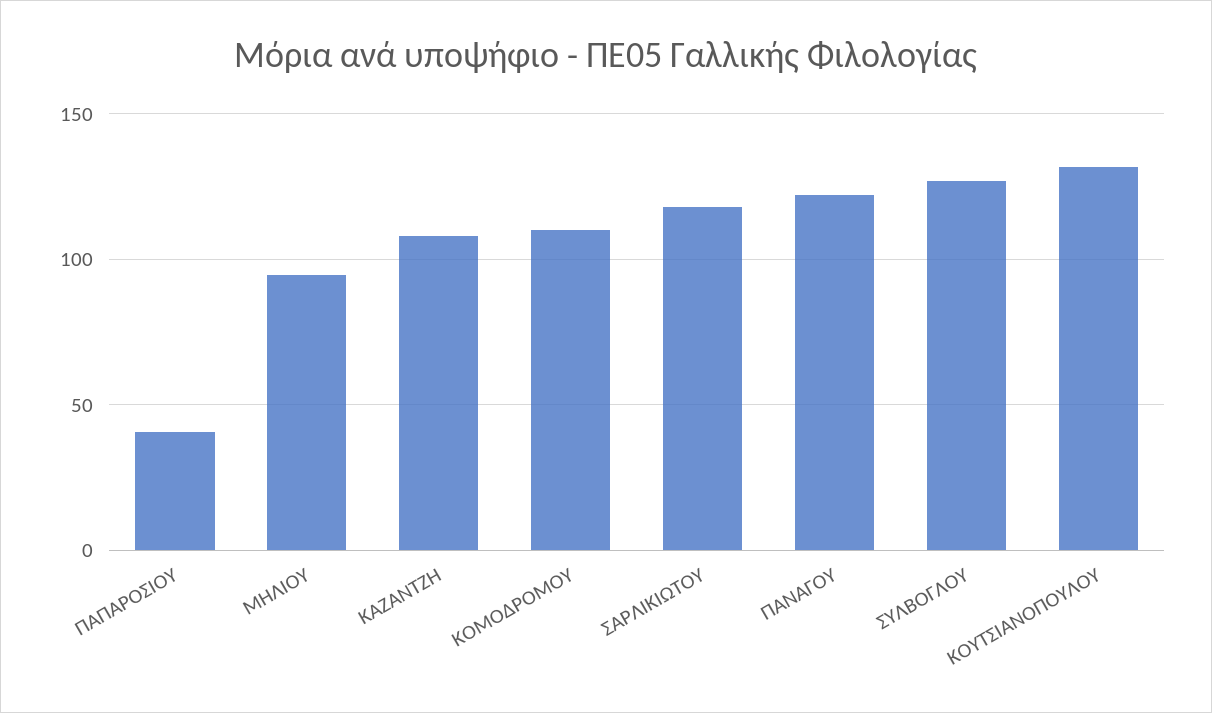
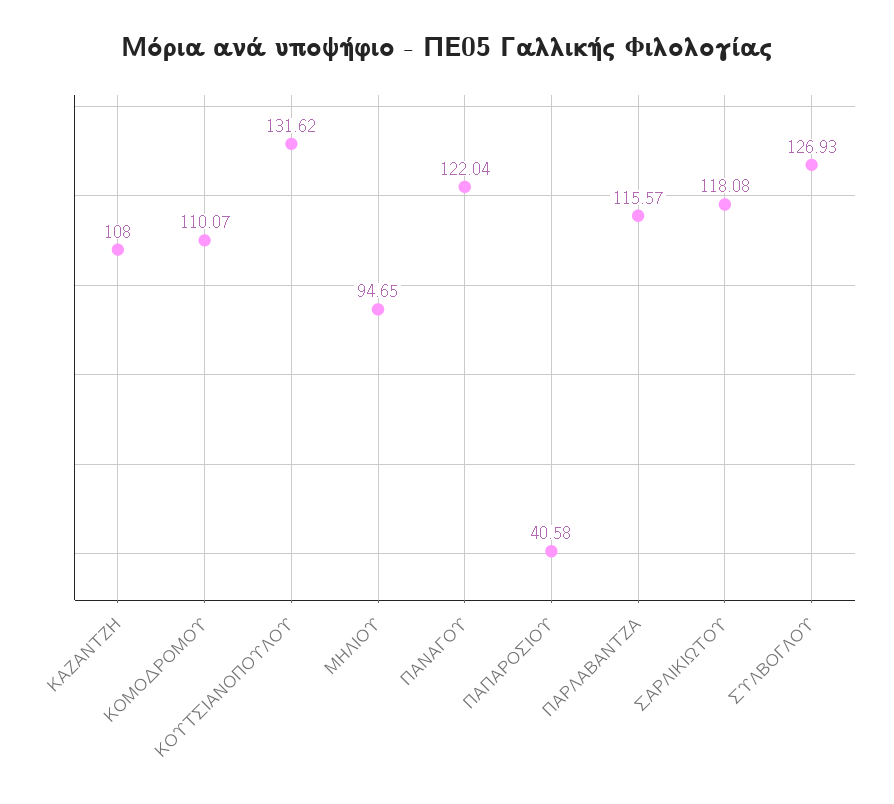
ΠΑΡΛΑΒΑΝΤΖΑ: none -> 115.57

